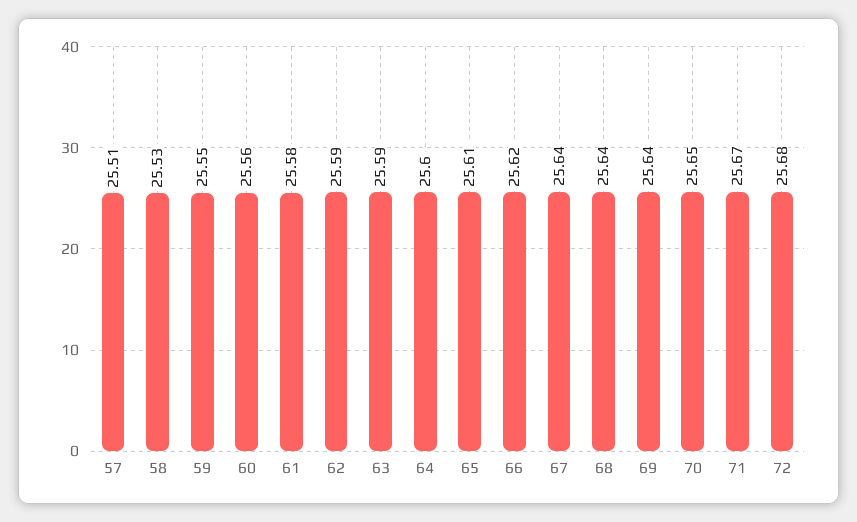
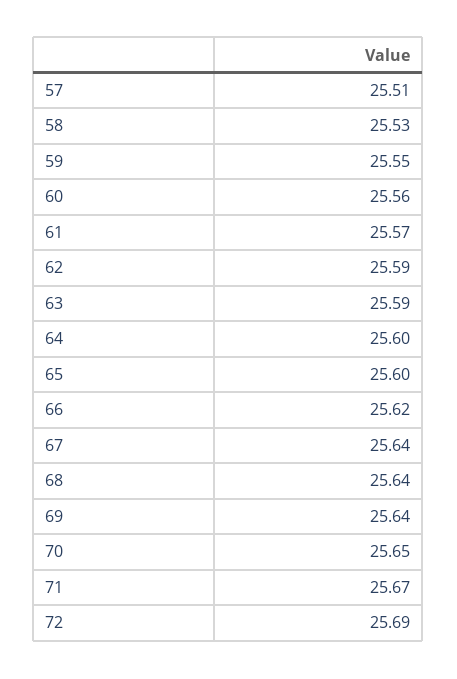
61: 25.58 -> 25.57
65: 25.61 -> 25.6
72: 25.68 -> 25.69

